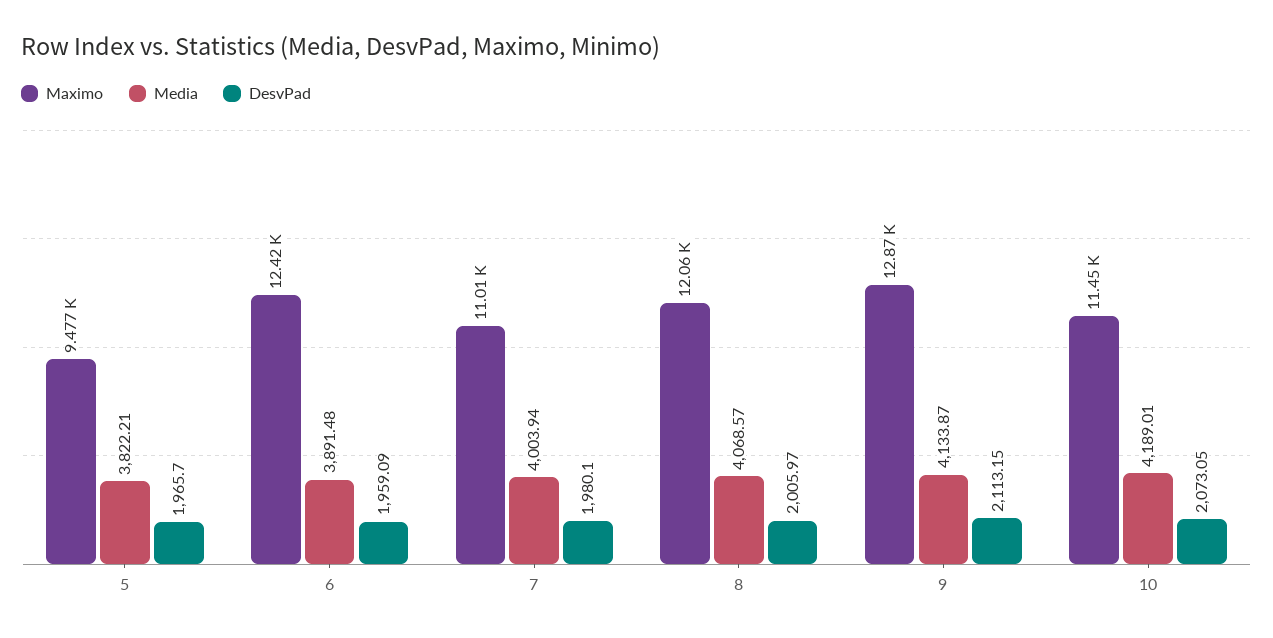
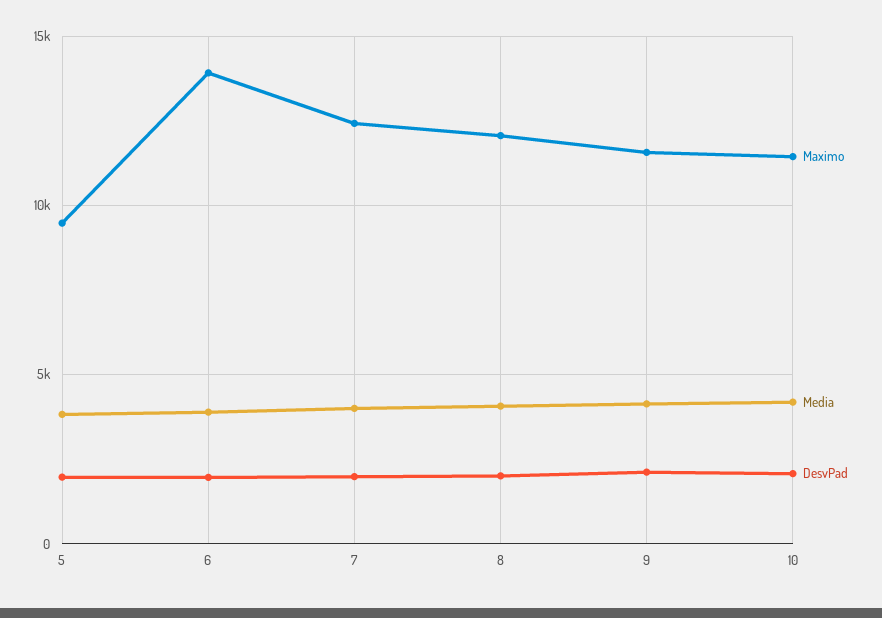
Maximo, 6: 12420 -> 14000
Maximo, 7: 11010 -> 12500
Maximo, 9: 12870 -> 11500

